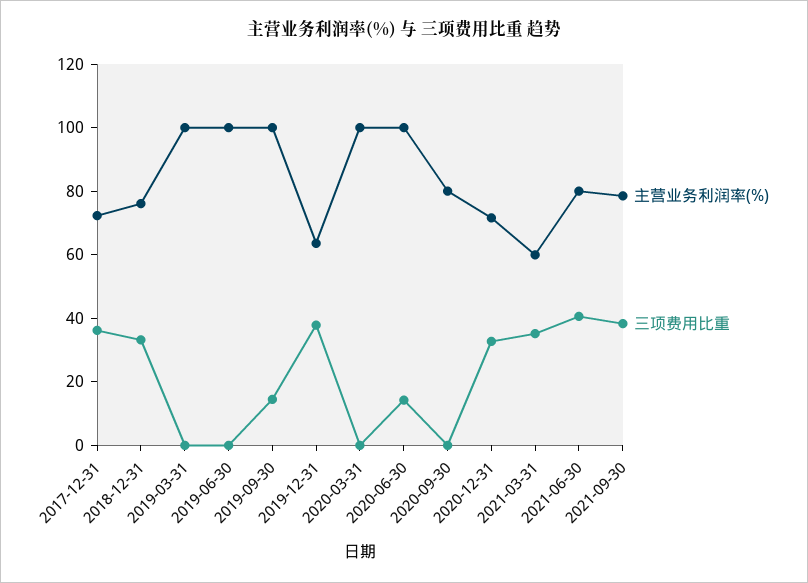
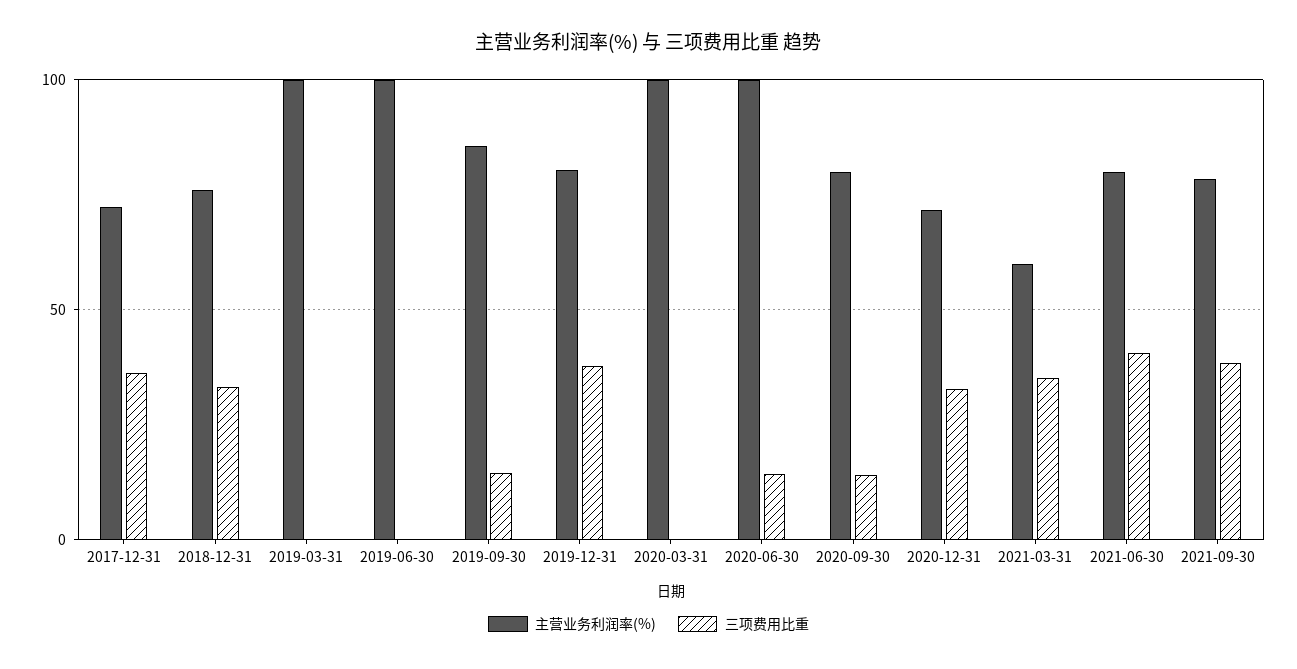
主营业务利润率(%), 2019-09-30: 100 -> 85
主营业务利润率(%), 2019-12-31: 65 -> 80
三项费用比重, 2020-09-30: 0 -> 15

